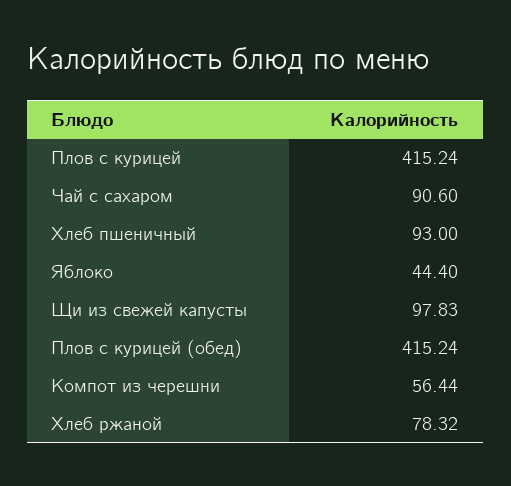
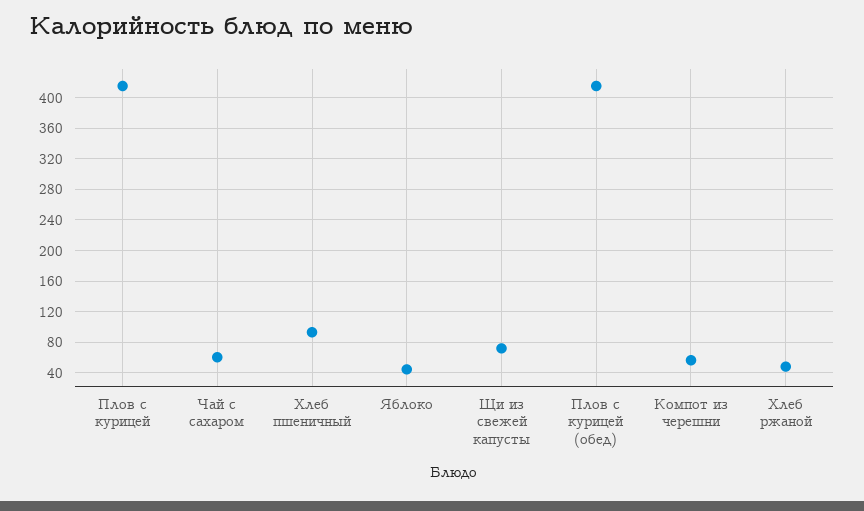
Чай с сахаром: 90.6 -> 60
Щи из свежей капусты: 97.83 -> 70
Хлеб ржаной: 78.32 -> 50

